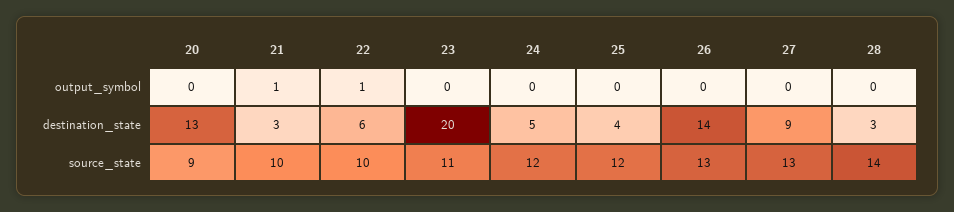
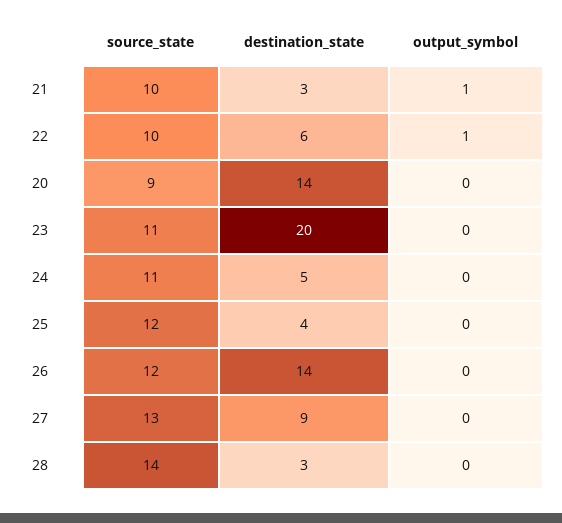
20, destination_state: 13 -> 14
24, source_state: 12 -> 11
26, source_state: 13 -> 12

